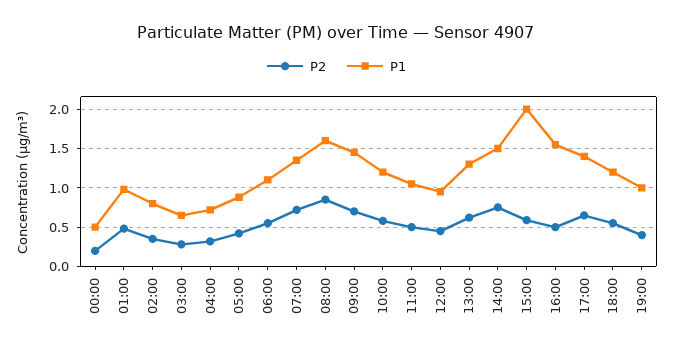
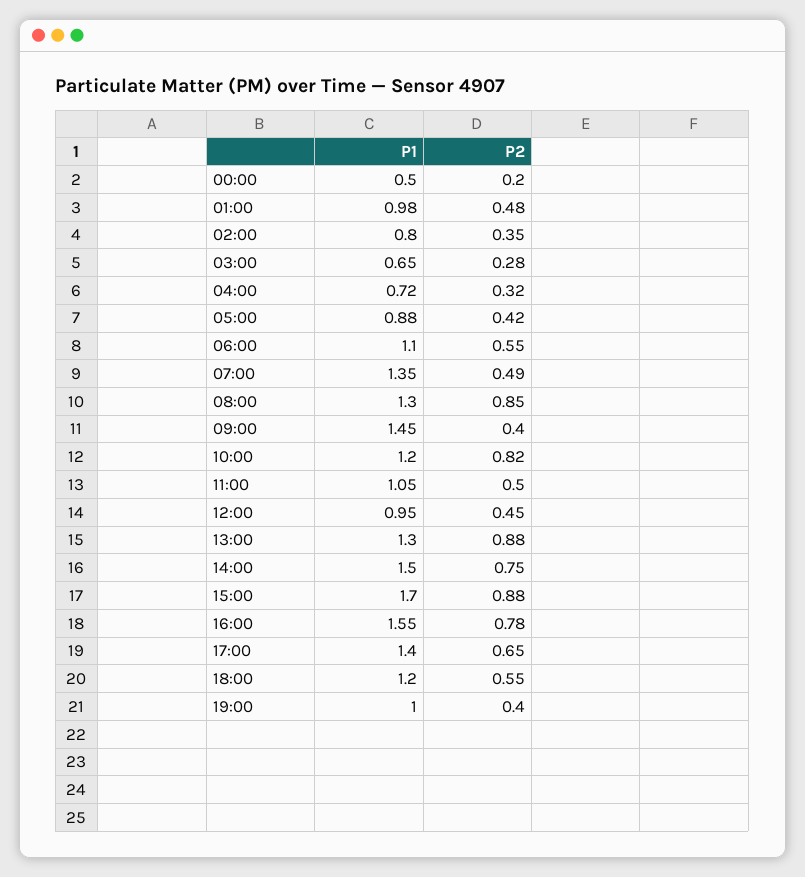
P2, 07:00: 0.7 -> 0.49
P1, 08:00: 1.6 -> 1.3
P2, 09:00: 0.7 -> 0.4
P2, 10:00: 0.6 -> 0.82
P2, 13:00: 0.6 -> 0.88
P2, 15:00: 0.6 -> 0.88
P1, 15:00: 2 -> 1.7
P2, 16:00: 0.5 -> 0.78

